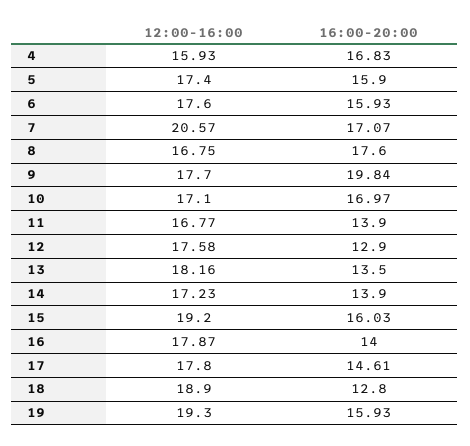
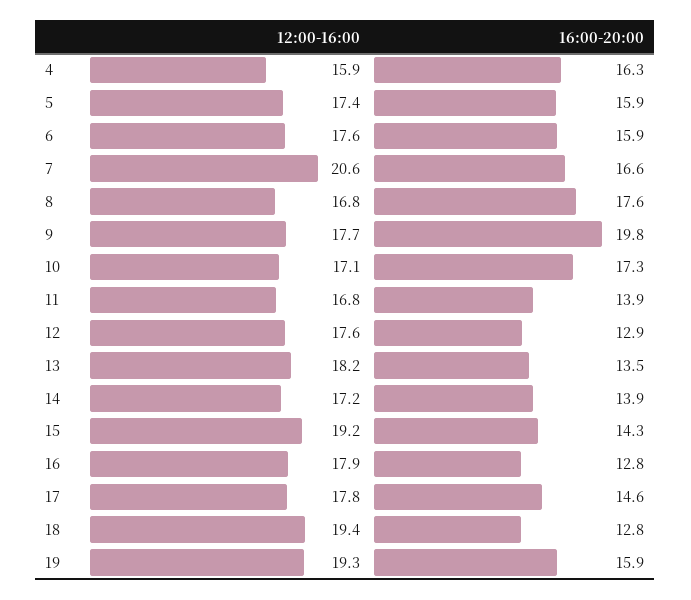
16:00-20:00, 4: 16.83 -> 16.3
16:00-20:00, 7: 17.07 -> 16.6
16:00-20:00, 10: 16.97 -> 17.3
16:00-20:00, 15: 16.03 -> 14.3
16:00-20:00, 16: 14 -> 12.8
12:00-16:00, 18: 18.9 -> 19.4

